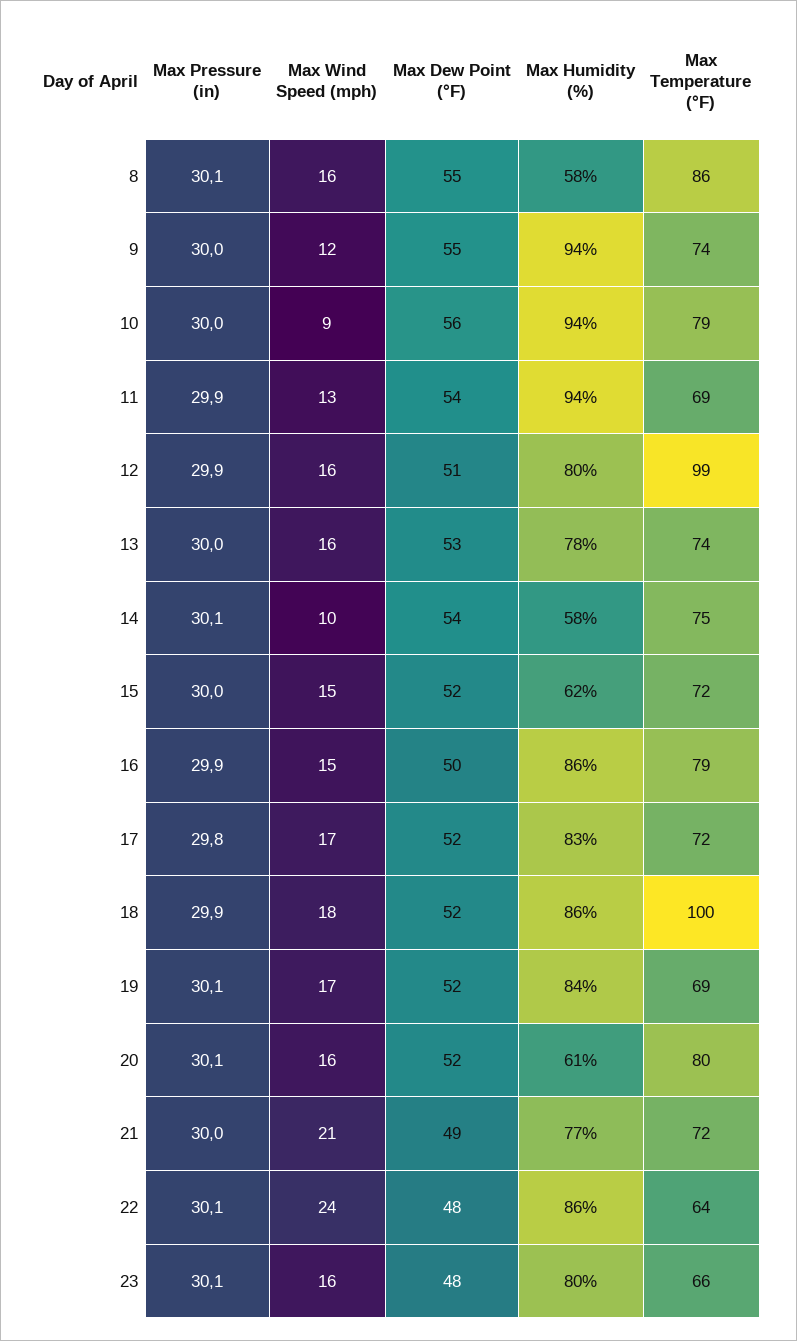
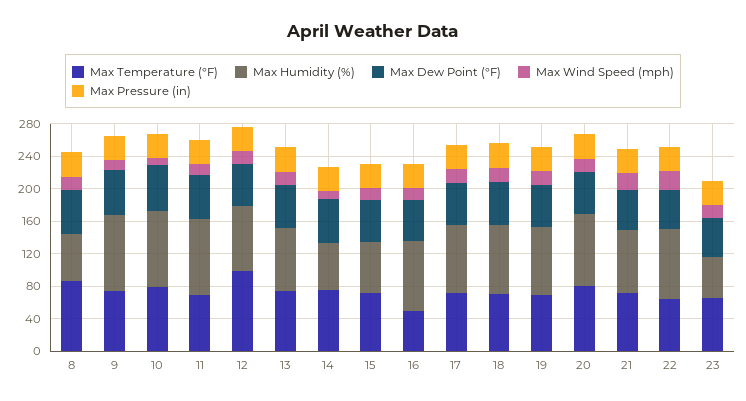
Max Temperature (°F), 16: 79 -> 50
Max Temperature (°F), 18: 100 -> 70
Max Humidity (%), 20: 61 -> 90
Max Humidity (%), 23: 80 -> 50

